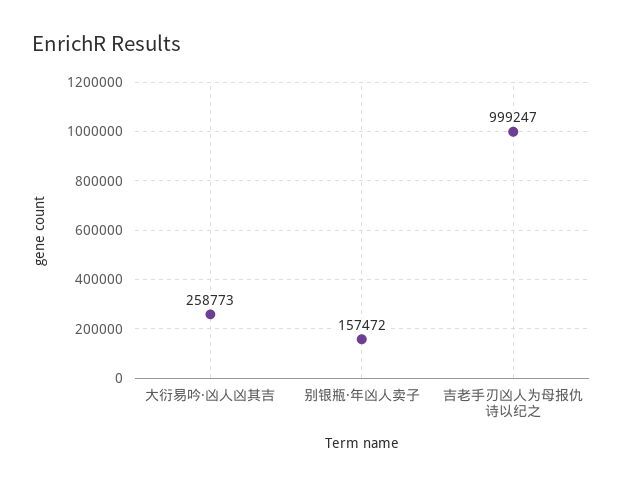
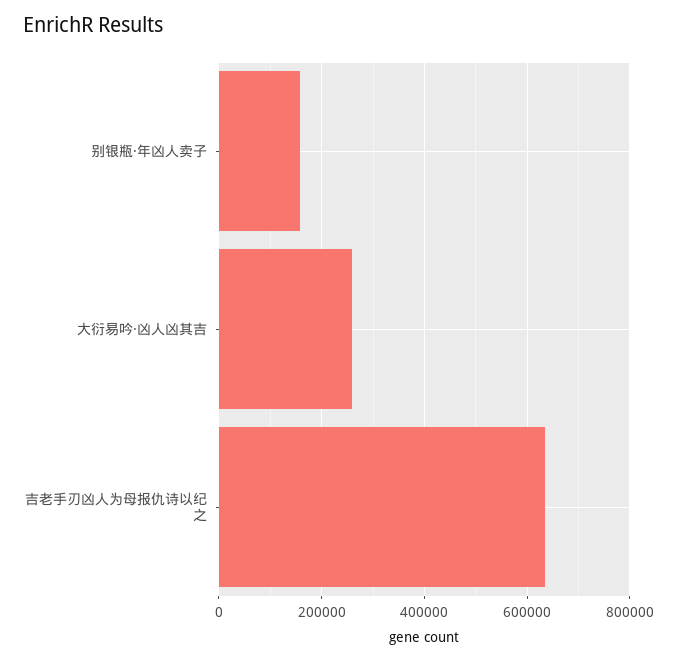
吉老手刃凶人为母报仇诗以纪之: 999247 -> 640000

